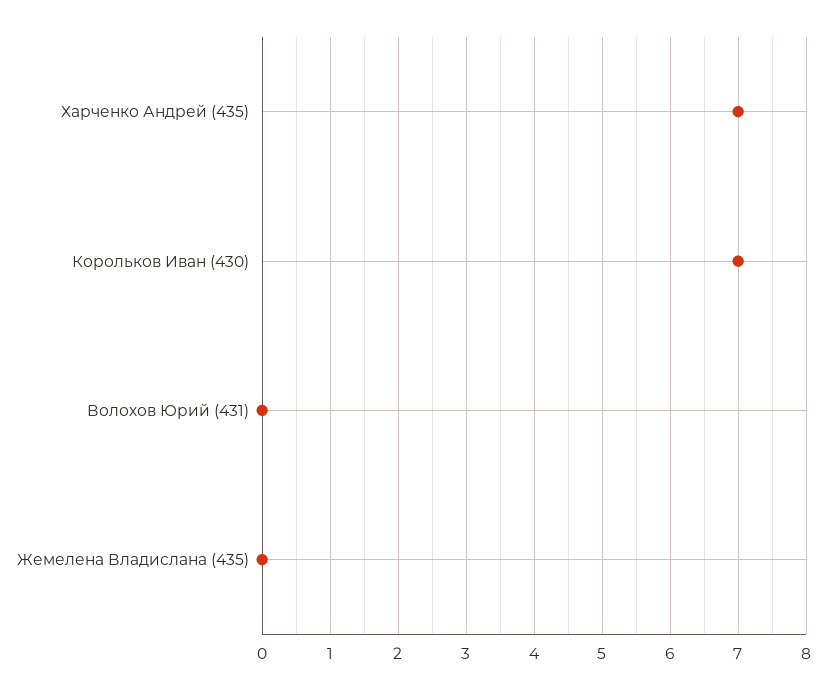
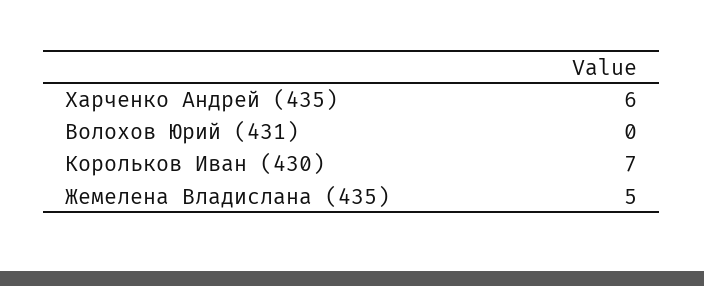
Харченко Андрей (435): 7 -> 6
Жемелена Владислана (435): 0 -> 5

